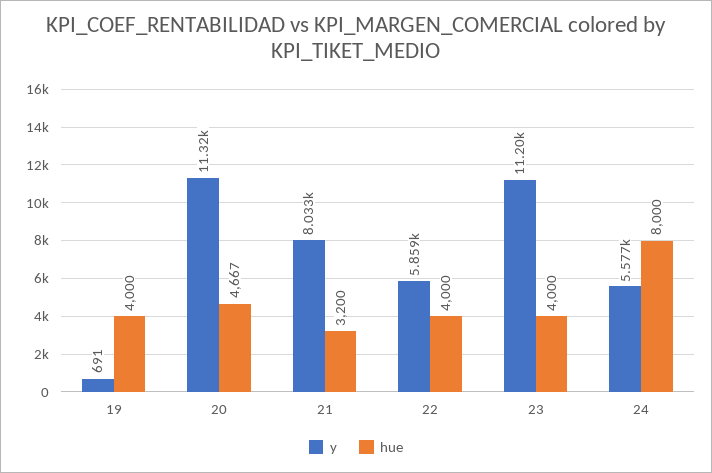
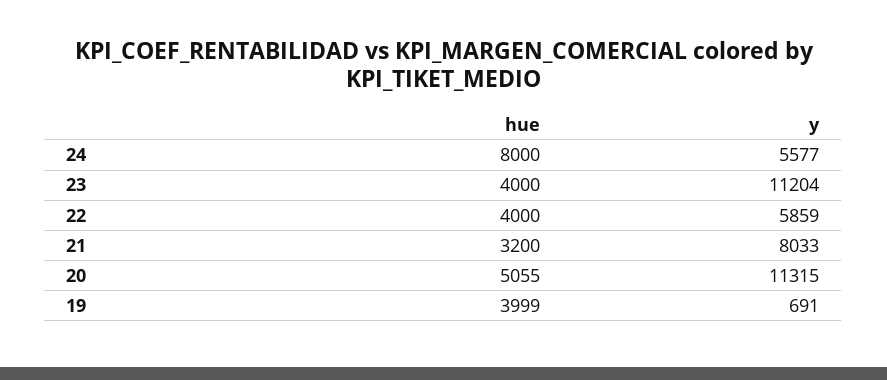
hue, 19: 4000 -> 3999
hue, 20: 4667 -> 5055

